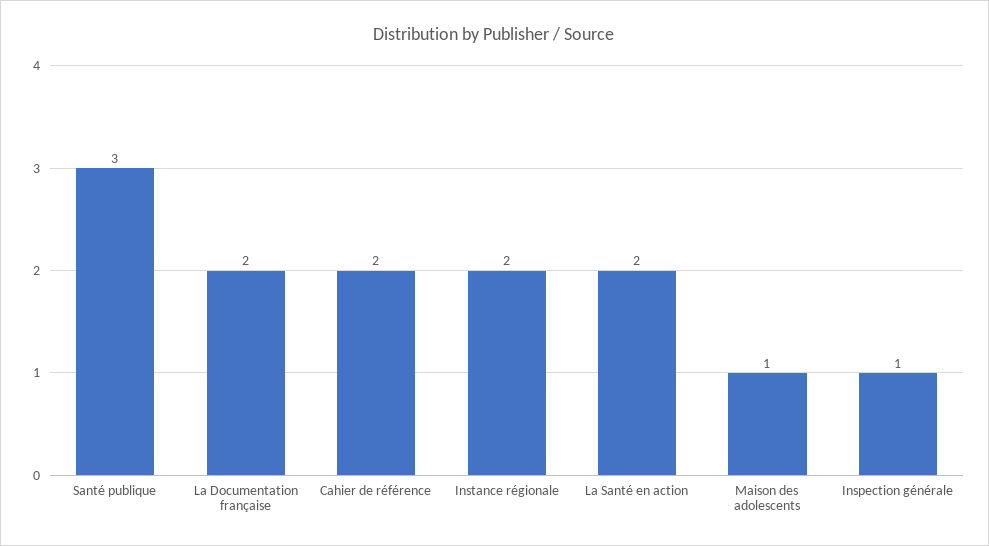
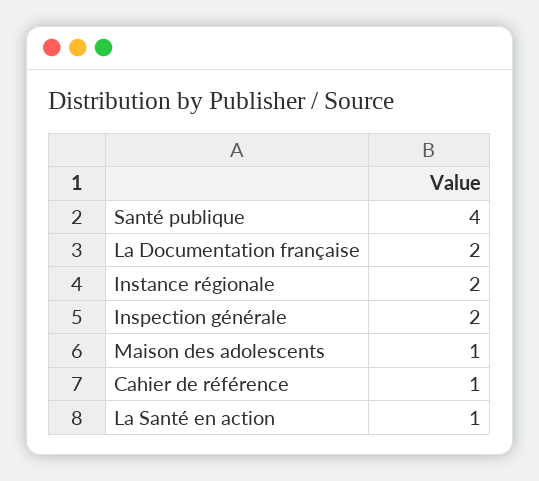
Santé publique: 3 -> 4
Cahier de référence: 2 -> 1
La Santé en action: 2 -> 1
Inspection générale: 1 -> 2

